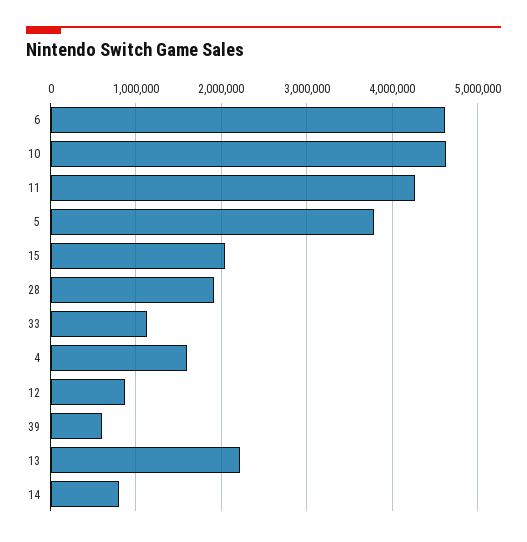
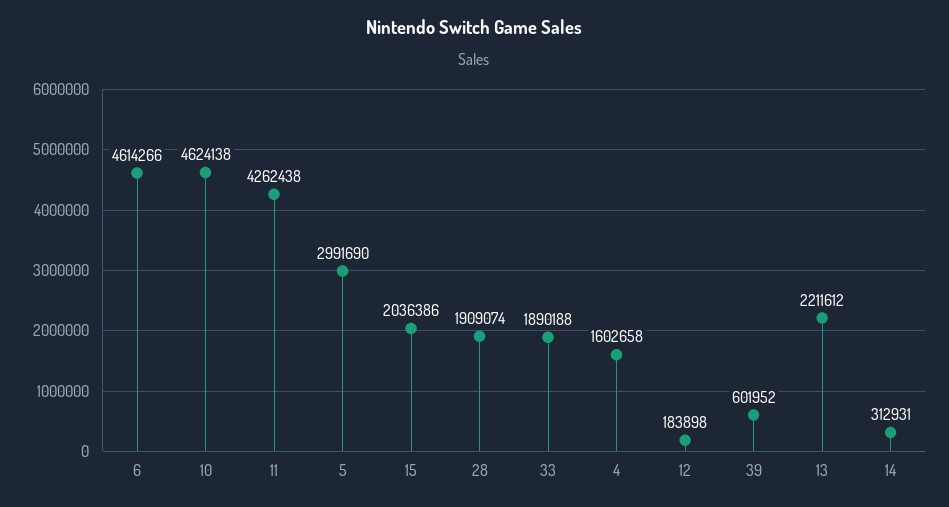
5: 3800000 -> 2991690
33: 1100000 -> 1890188
12: 900000 -> 183898
14: 800000 -> 312931

